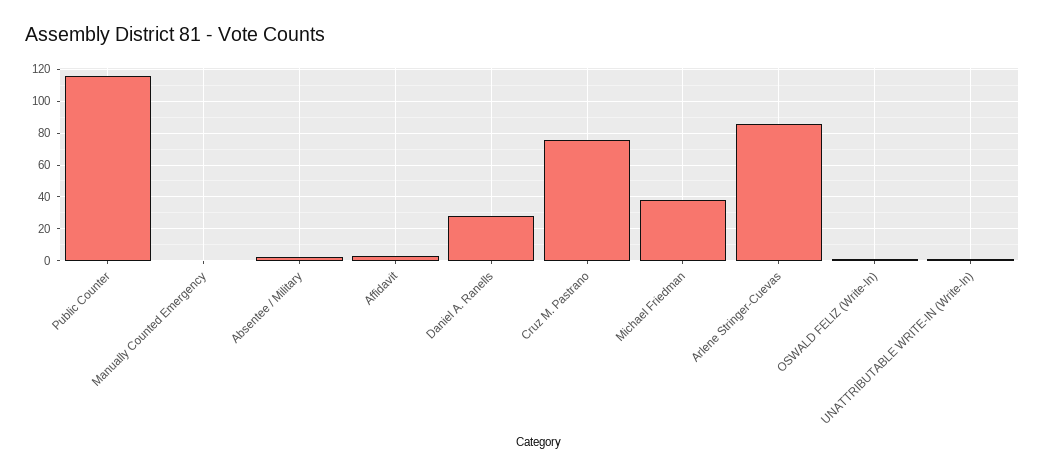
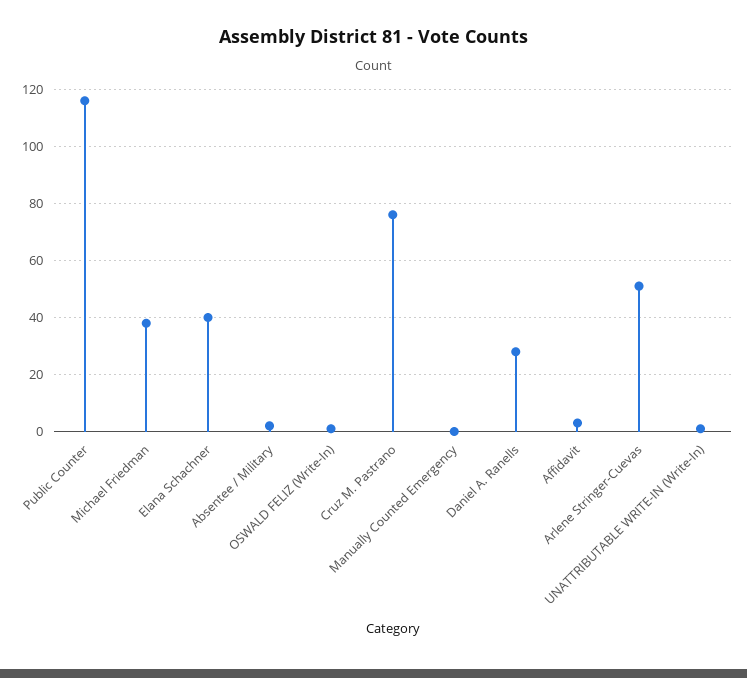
Arlene Stringer-Cuevas: 85 -> 50
Elana Schachner: none -> 40

